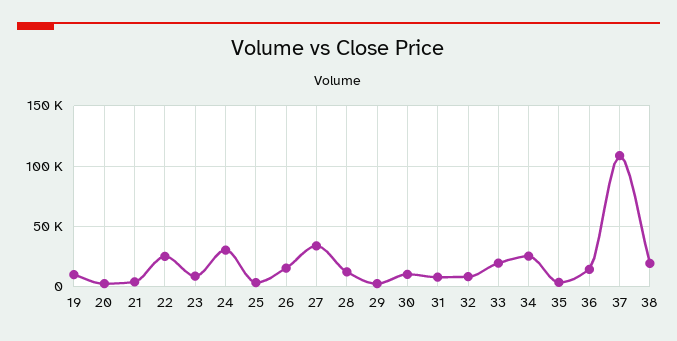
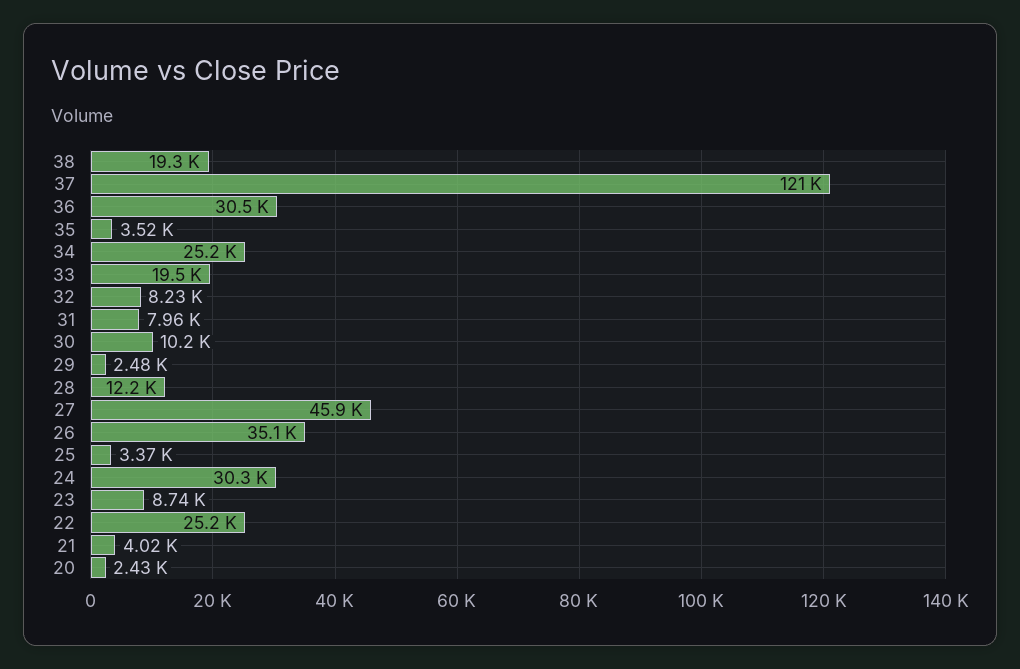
19: 10000 -> none
26: 15000 -> 35100
27: 35000 -> 45900
36: 15000 -> 30500
37: 110000 -> 121000

